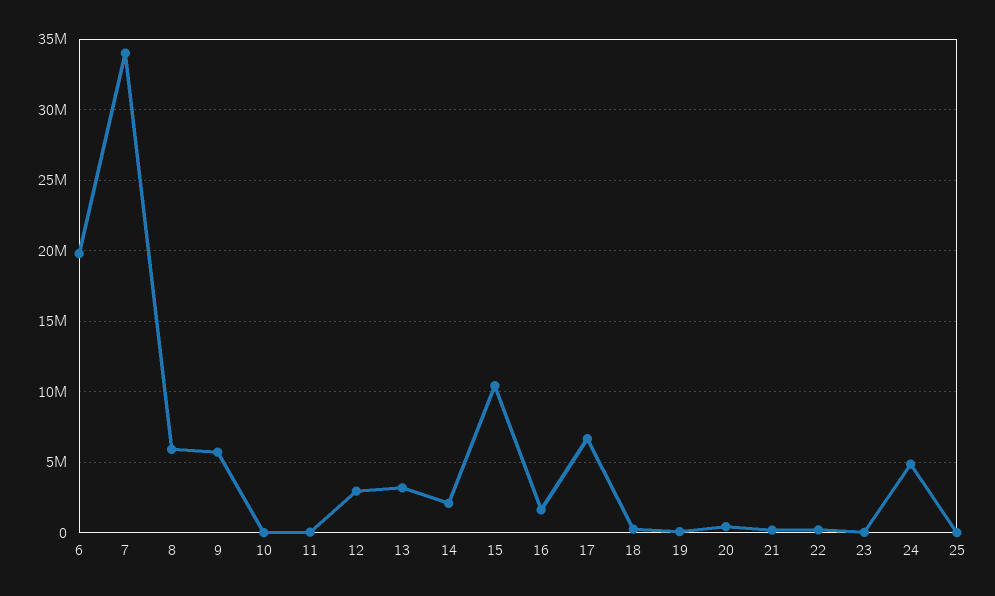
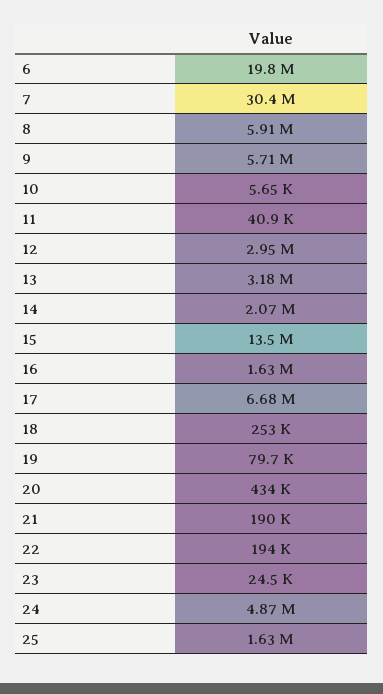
7: 34000000 -> 30400000
15: 10500000 -> 13500000
25: 0 -> 1630000

